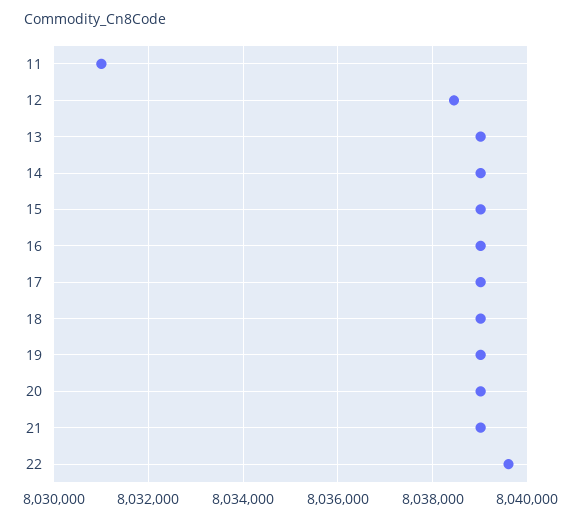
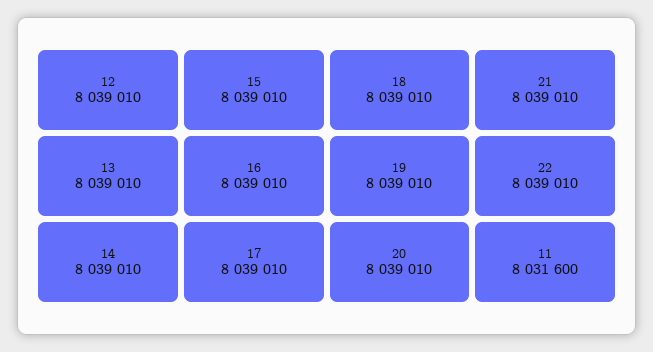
11: 8031000 -> 8031600
12: 8038400 -> 8039010
22: 8039600 -> 8039010

